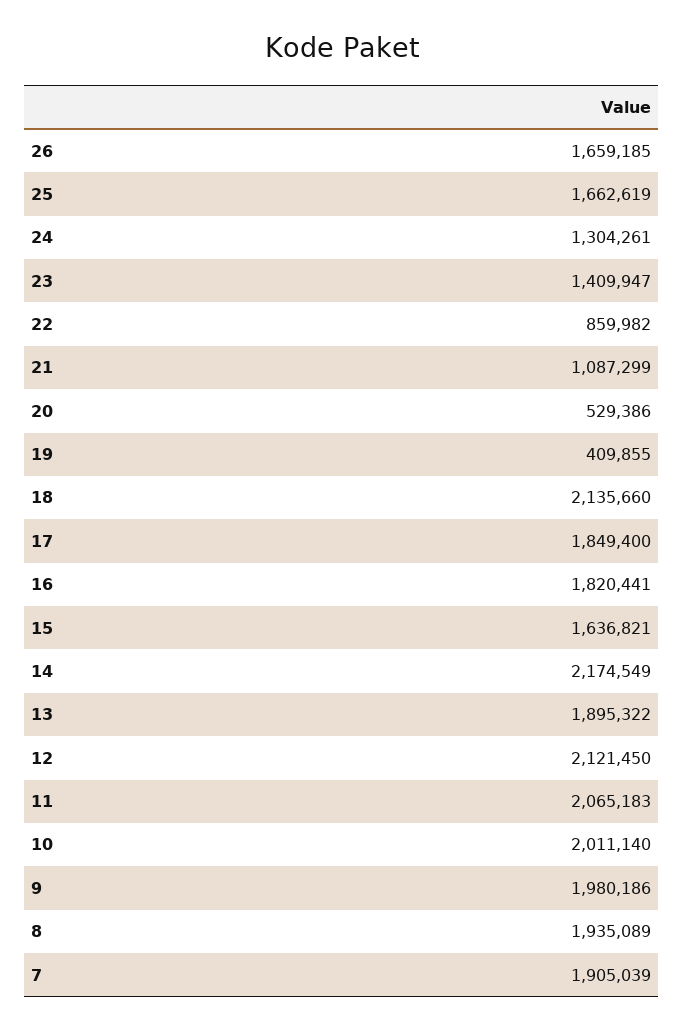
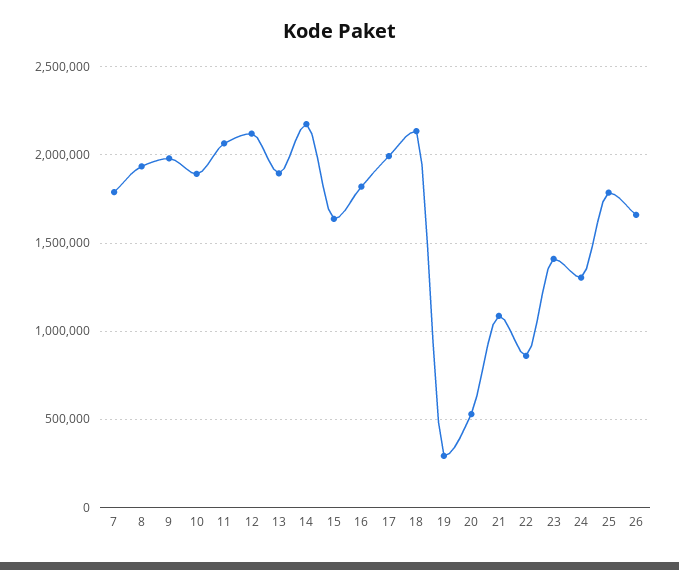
25: 1662619 -> 1800000
19: 409855 -> 300000
17: 1849400 -> 2000000
10: 2011140 -> 1900000
7: 1905039 -> 1800000

